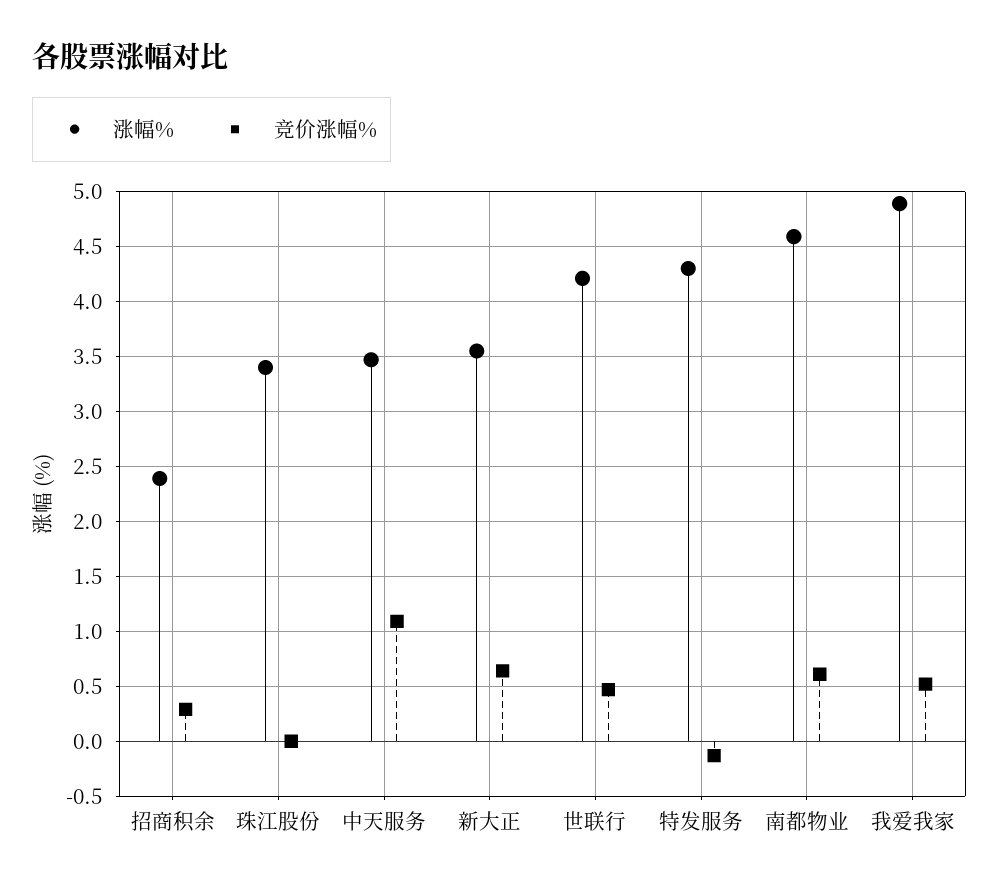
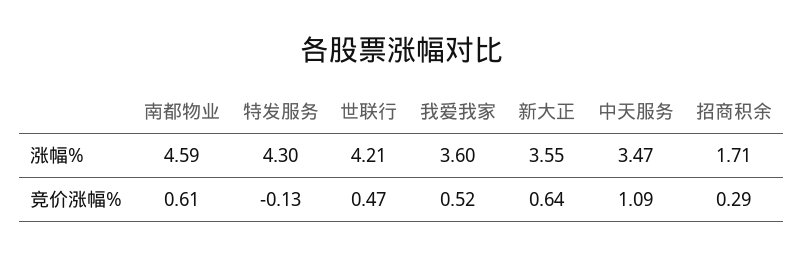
涨幅%, 招商积余: 2.4 -> 1.71
涨幅%, 珠江股份: 3.4 -> none
竞价涨幅%, 珠江股份: 0 -> none
涨幅%, 我爱我家: 4.9 -> 3.6

